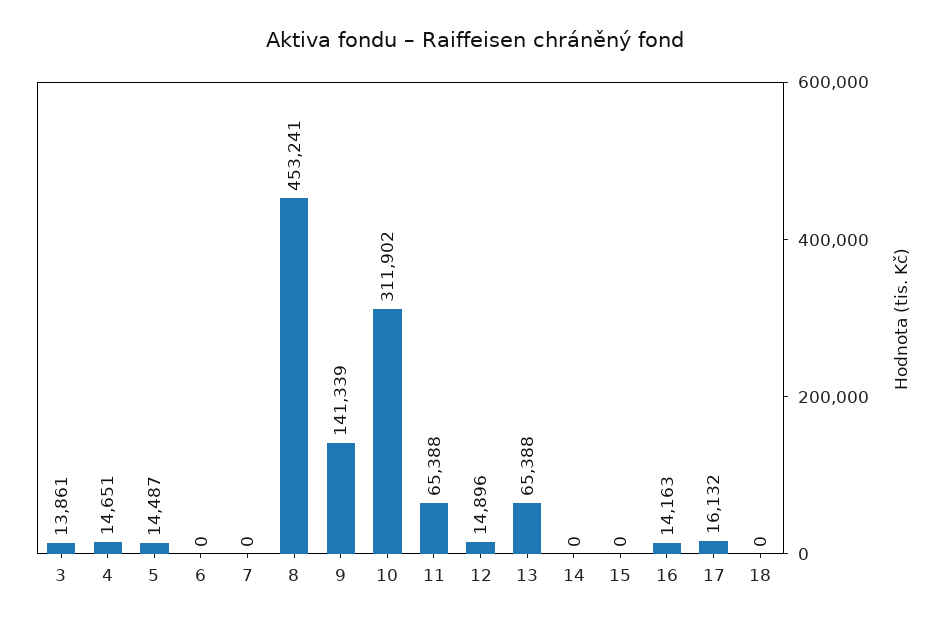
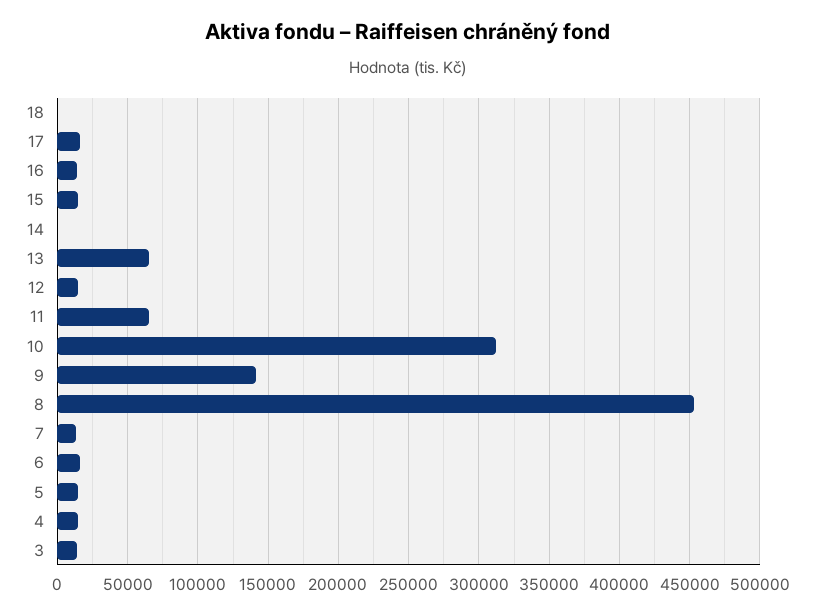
6: 0 -> 15000
7: 0 -> 15000
15: 0 -> 15000

